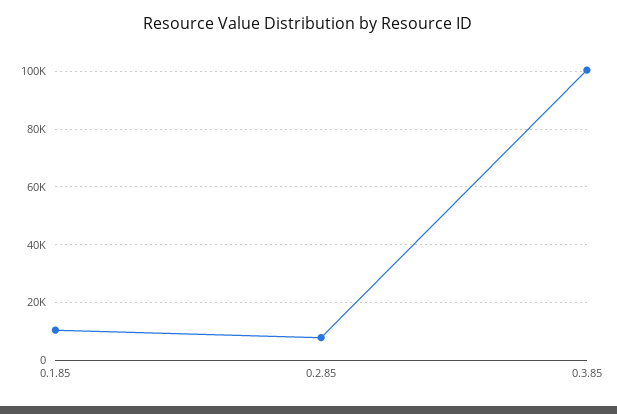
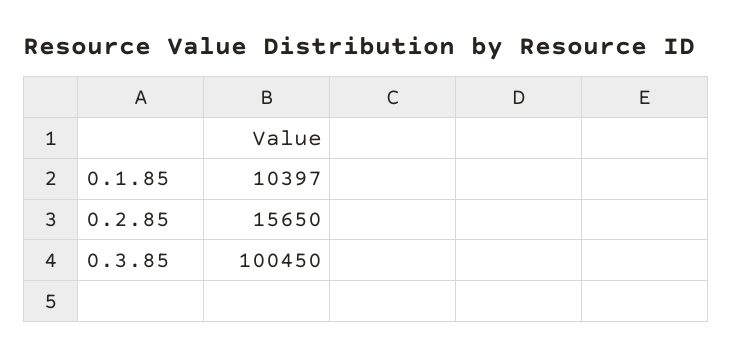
0.2.85: 7500 -> 15650

